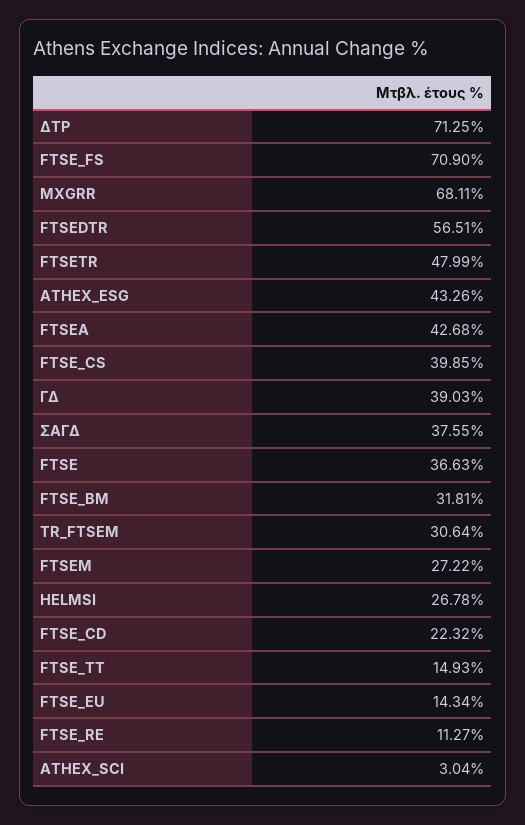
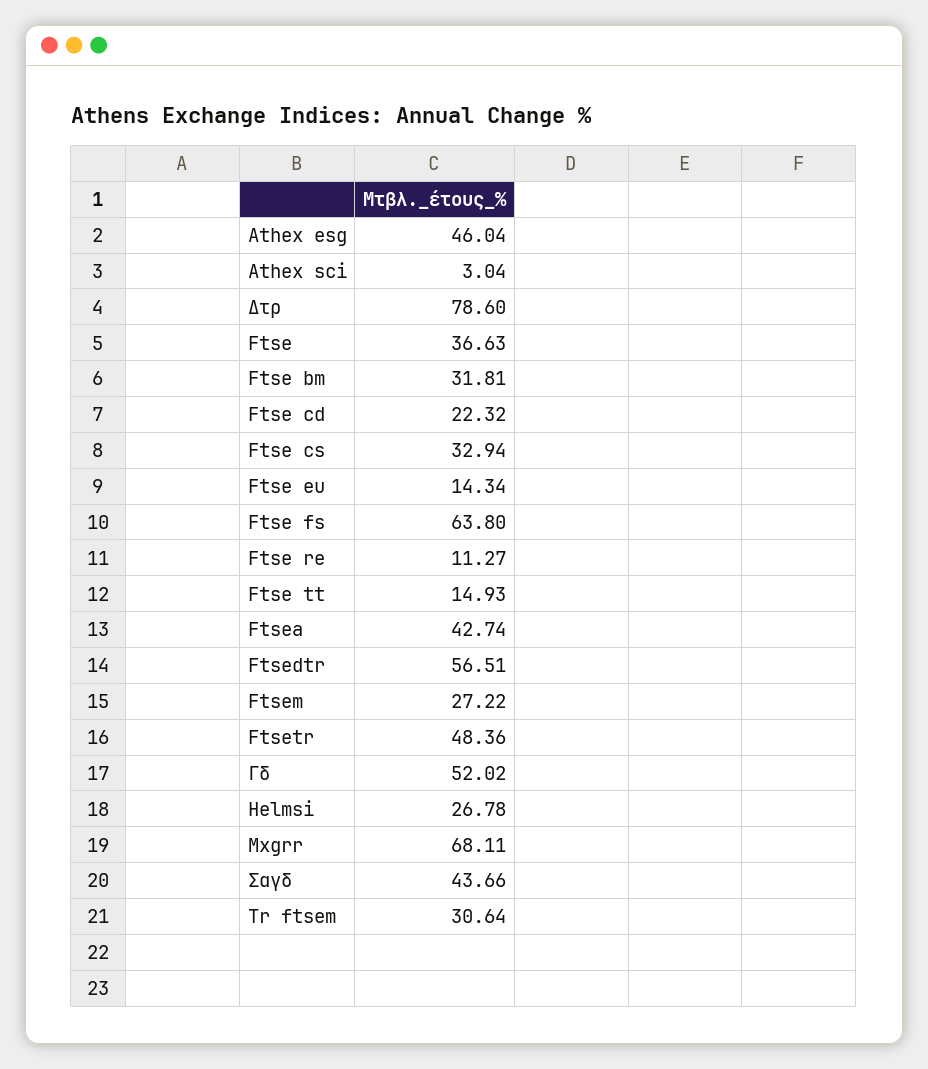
ΔΤΡ: 71.25 -> 78.6
FTSE_FS: 70.9 -> 63.8
FTSETR: 47.99 -> 48.36
ATHEX_ESG: 43.26 -> 46.04
FTSEA: 42.68 -> 42.74
FTSE_CS: 39.85 -> 32.94
ΓΔ: 39.03 -> 52.02
ΣΑΓΔ: 37.55 -> 43.66

